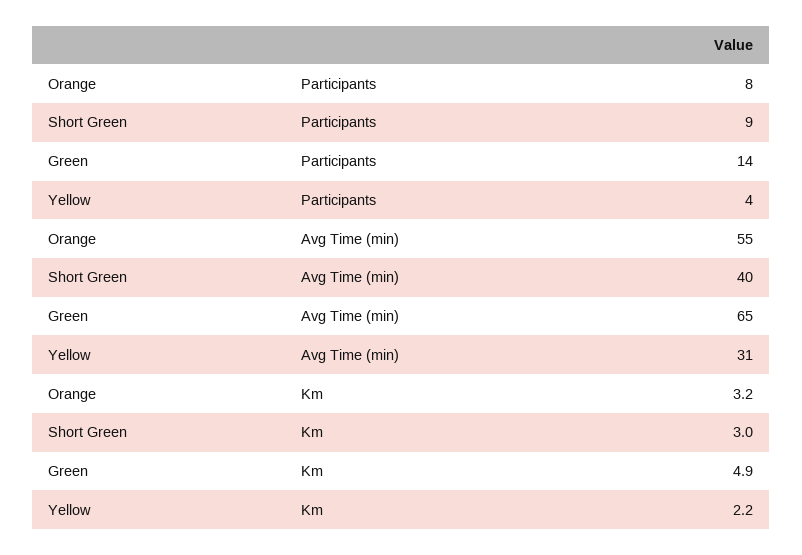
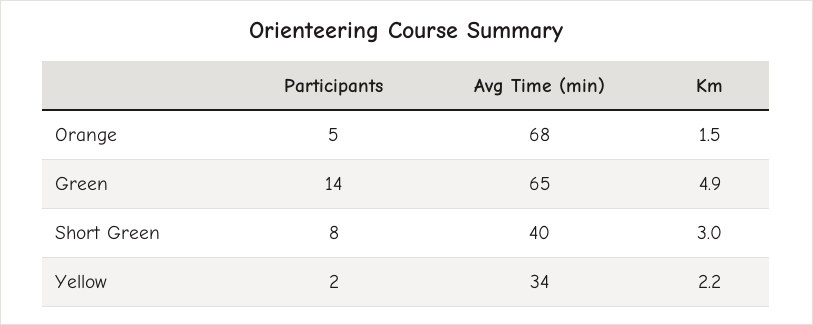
Orange, Participants: 8 -> 5
Short Green, Participants: 9 -> 8
Yellow, Participants: 4 -> 2
Orange, Avg Time (min): 55 -> 68
Yellow, Avg Time (min): 31 -> 34
Orange, Km: 3.2 -> 1.5

